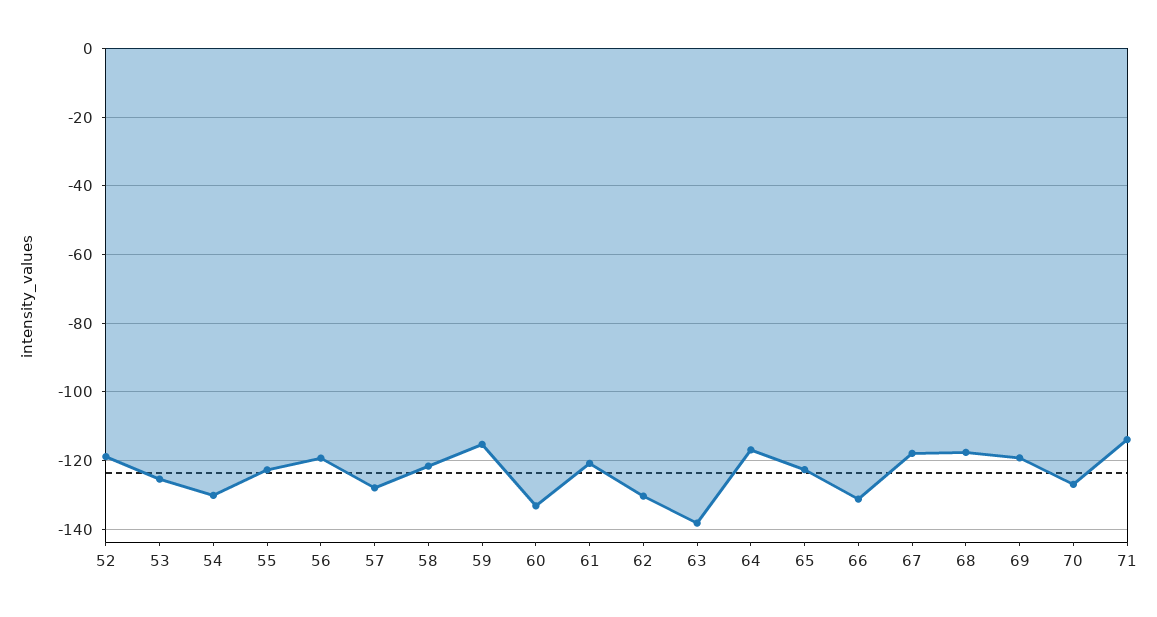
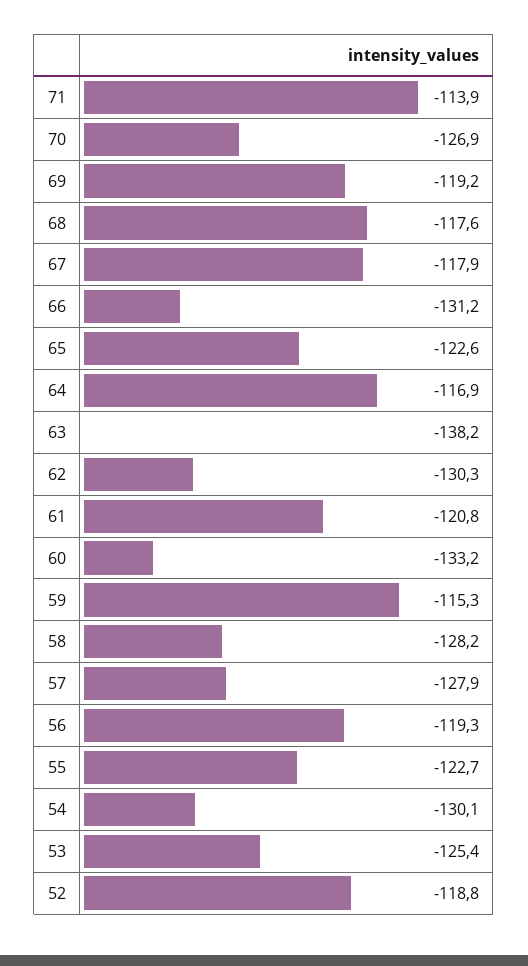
58: -122 -> -128.2

